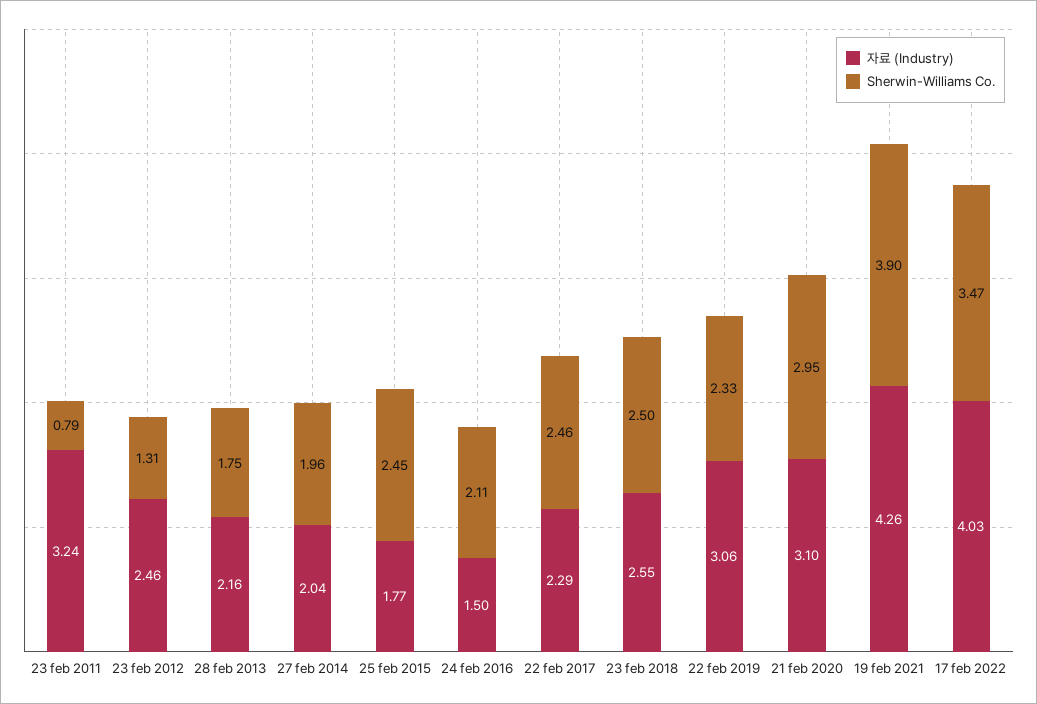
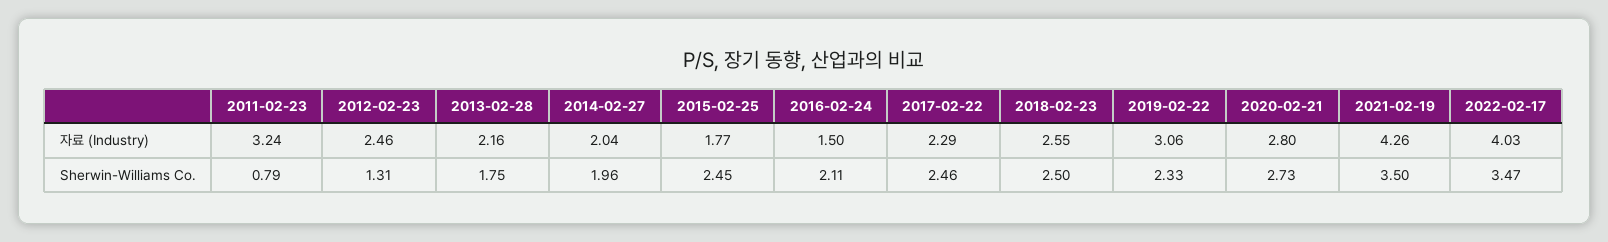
자료 (Industry), 21 feb 2020: 3.1 -> 2.8
Sherwin-Williams Co., 21 feb 2020: 2.95 -> 2.73
Sherwin-Williams Co., 19 feb 2021: 3.9 -> 3.5

